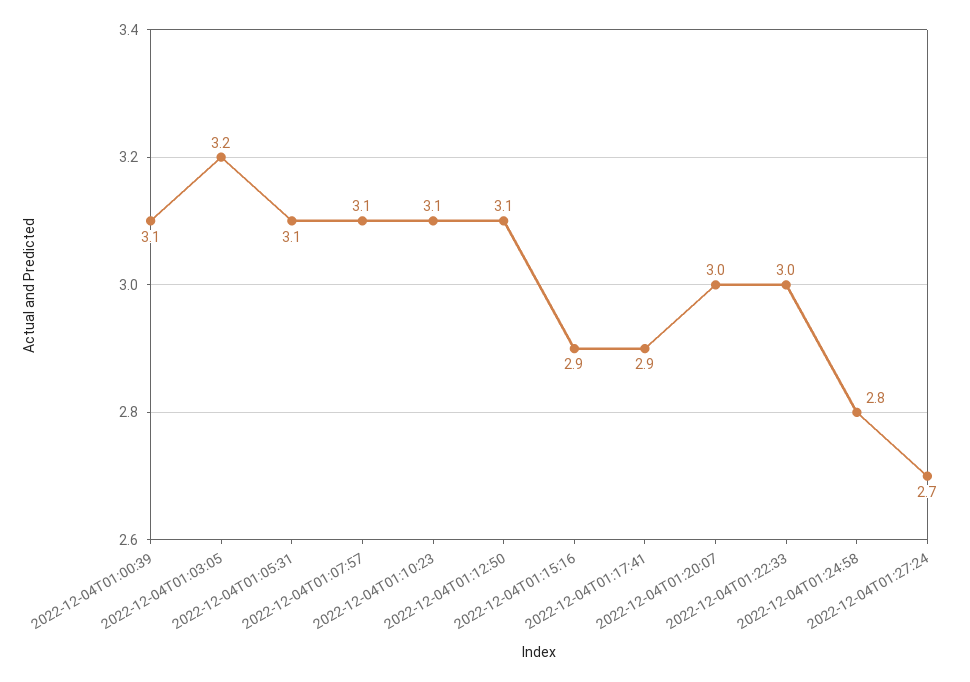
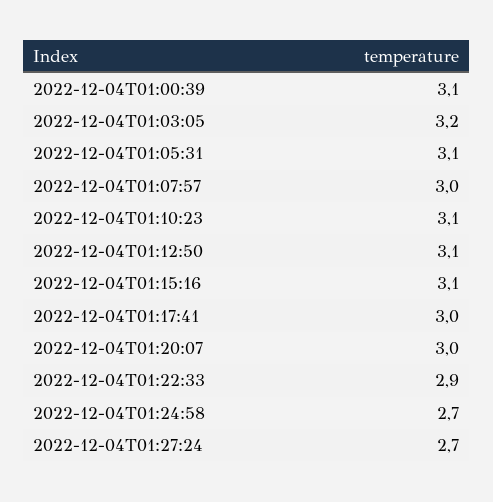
2022-12-04T01:07:57: 3.1 -> 3
2022-12-04T01:15:16: 2.9 -> 3.1
2022-12-04T01:17:41: 2.9 -> 3
2022-12-04T01:22:33: 3 -> 2.9
2022-12-04T01:24:58: 2.8 -> 2.7

